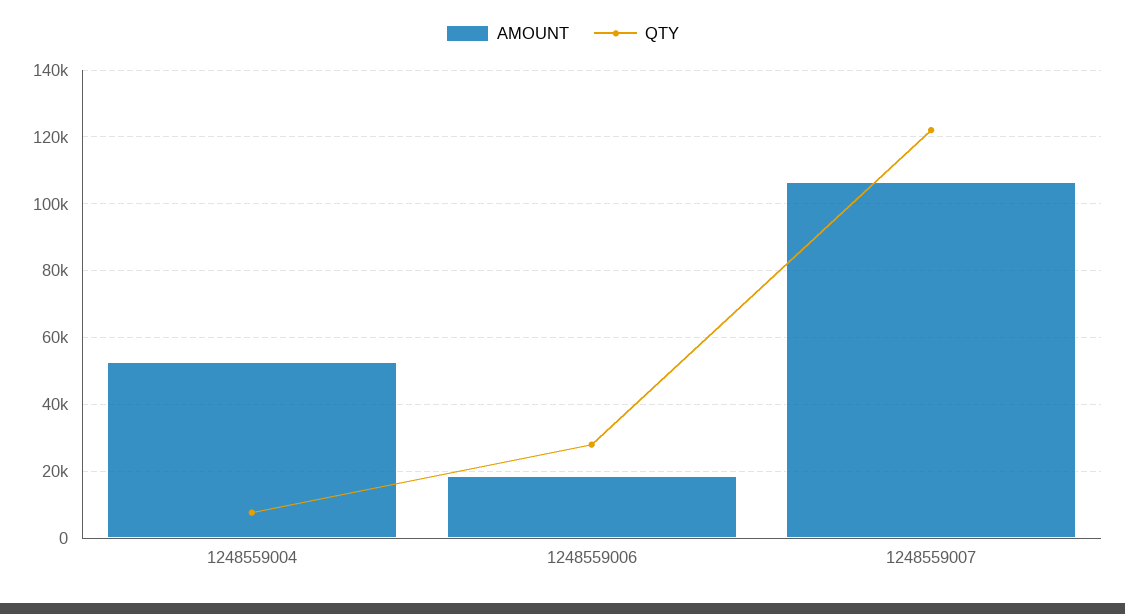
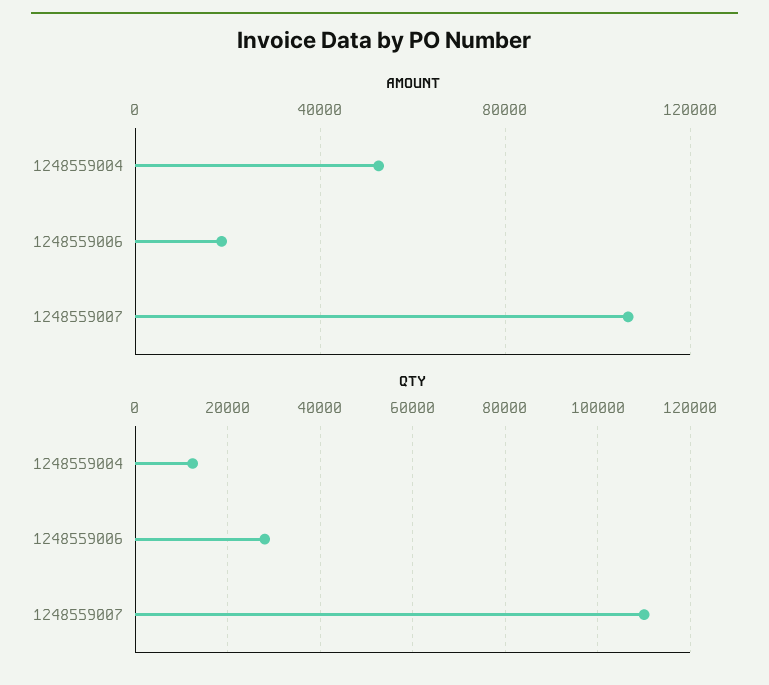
QTY, 1248559004: 8000 -> 12000
QTY, 1248559007: 122000 -> 110000

